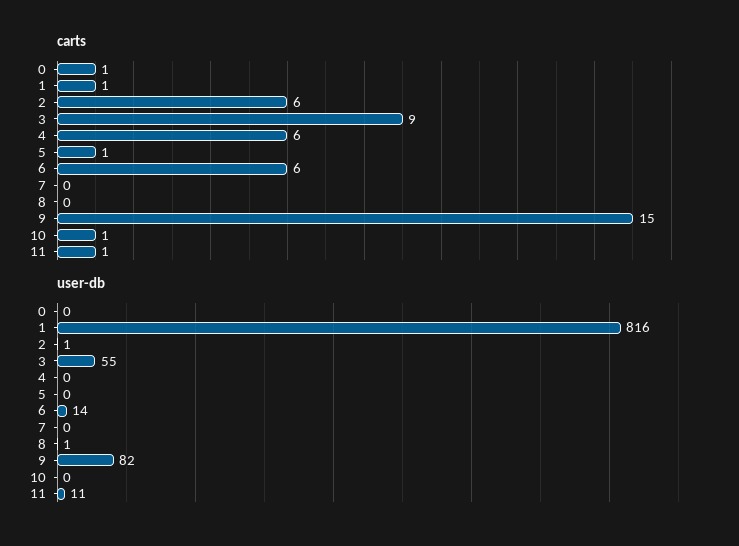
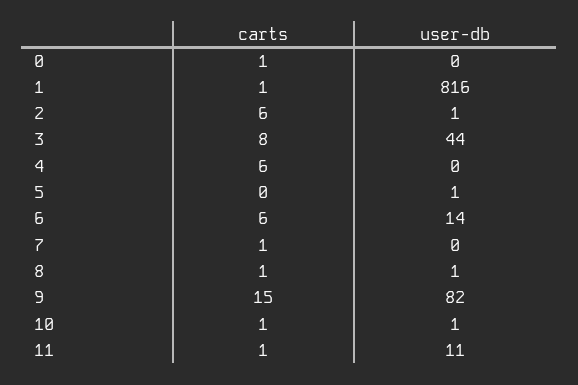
carts, 3: 9 -> 8
carts, 5: 1 -> 0
carts, 7: 0 -> 1
carts, 8: 0 -> 1
user-db, 3: 55 -> 44
user-db, 5: 0 -> 1
user-db, 10: 0 -> 1

